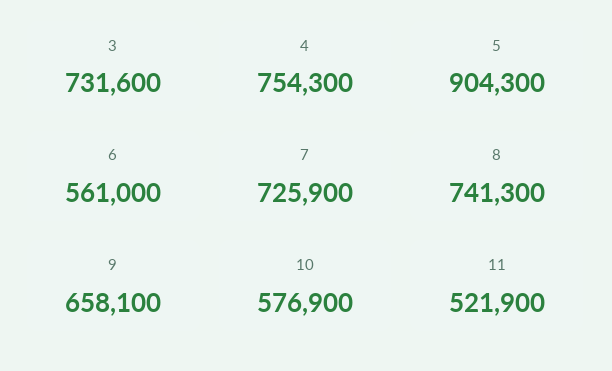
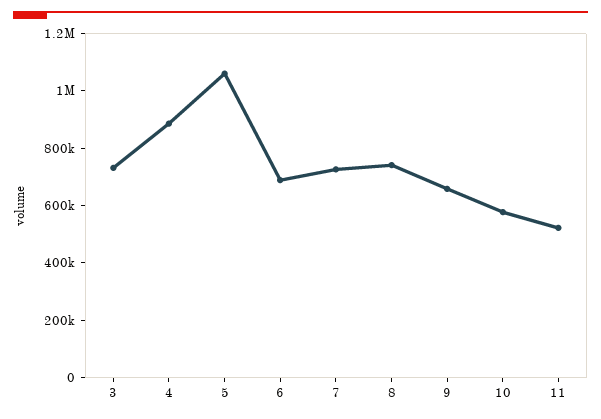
4: 754300 -> 900000
5: 904300 -> 1050000
6: 561000 -> 700000

